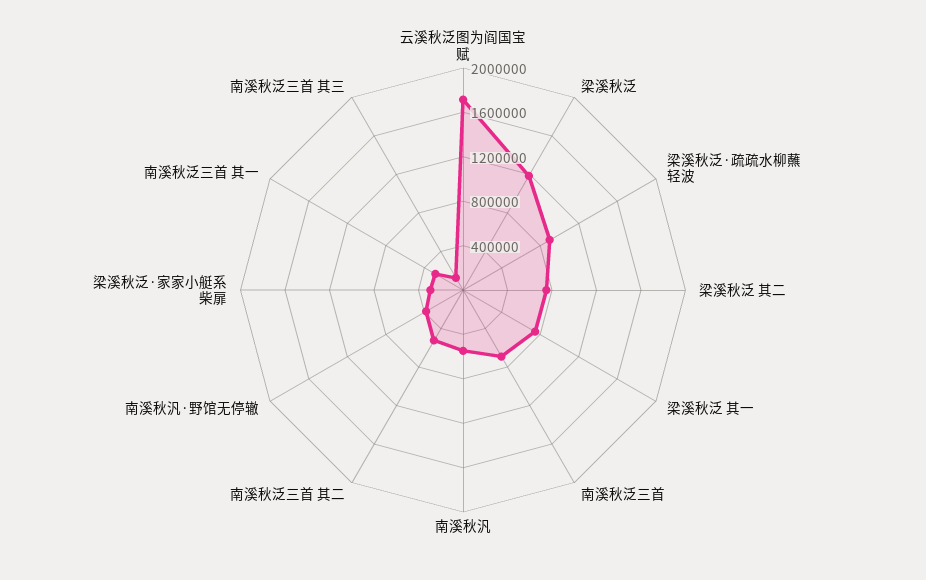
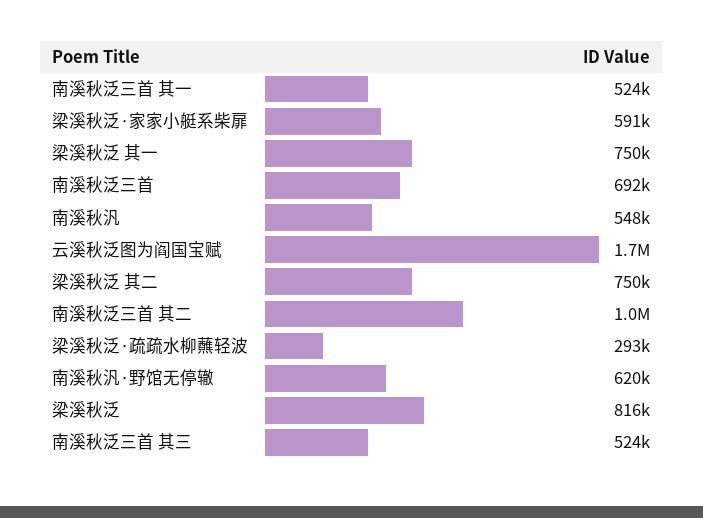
梁溪秋泛: 1200000 -> 816000
梁溪秋泛·疏疏水柳蘸轻波: 900000 -> 293000
南溪秋泛三首 其二: 500000 -> 1000000
南溪秋汎·野馆无停辙: 400000 -> 620000
梁溪秋泛·家家小艇系柴扉: 300000 -> 591000
南溪秋泛三首 其一: 300000 -> 524000
南溪秋泛三首 其三: 100000 -> 524000

